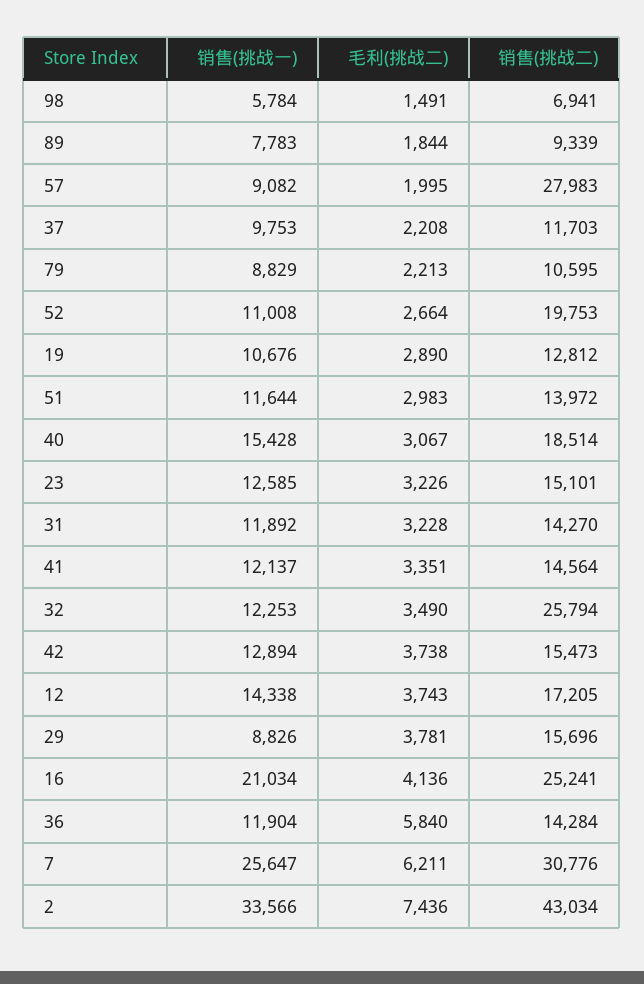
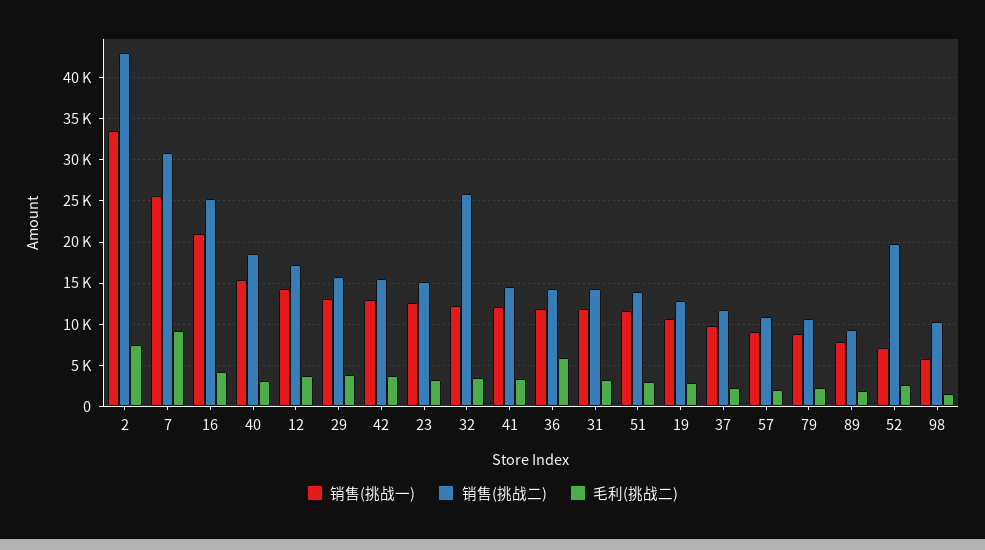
销售(挑战二), 98: 6941 -> 10000
销售(挑战二), 57: 27983 -> 11000
销售(挑战一), 52: 11008 -> 7000
销售(挑战一), 29: 8826 -> 13000
毛利(挑战二), 7: 6211 -> 9000

